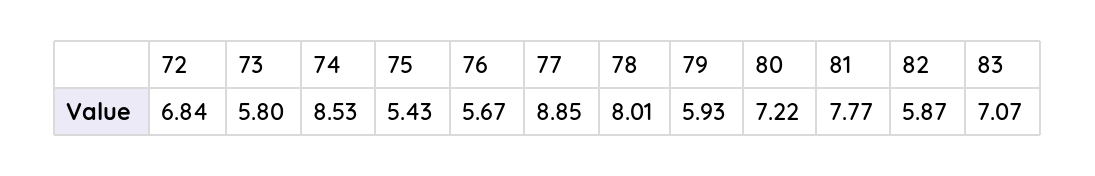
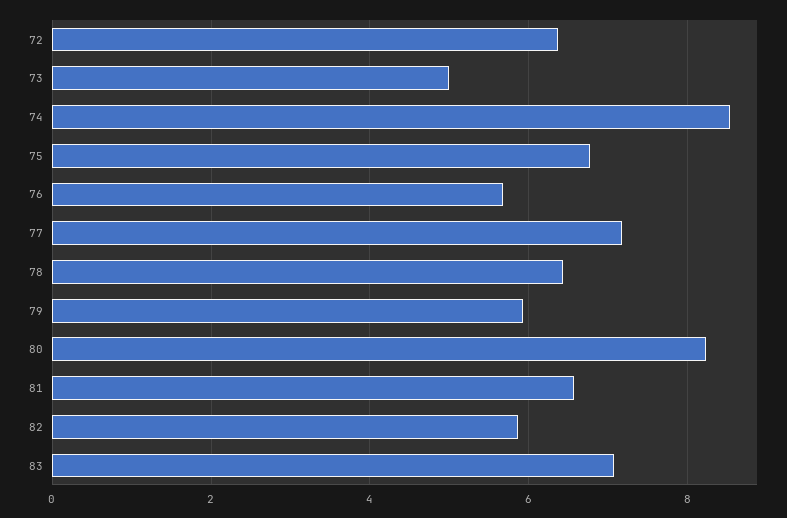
72: 6.84 -> 6.4
73: 5.8 -> 5
75: 5.43 -> 6.8
77: 8.85 -> 7.2
78: 8.01 -> 6.4
80: 7.22 -> 8.2
81: 7.77 -> 6.6

